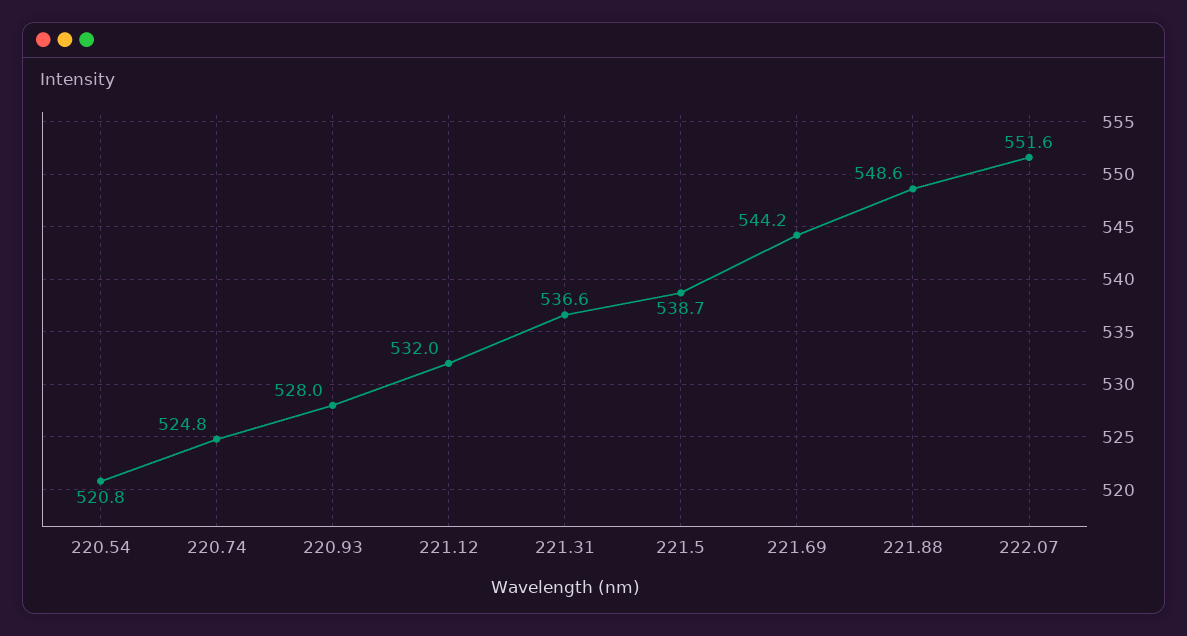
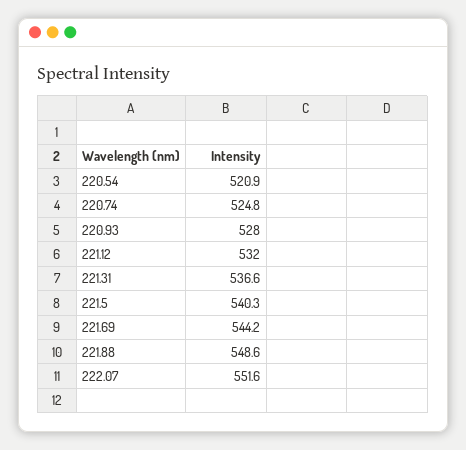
220.54: 520.8 -> 520.9
221.5: 538.7 -> 540.3

